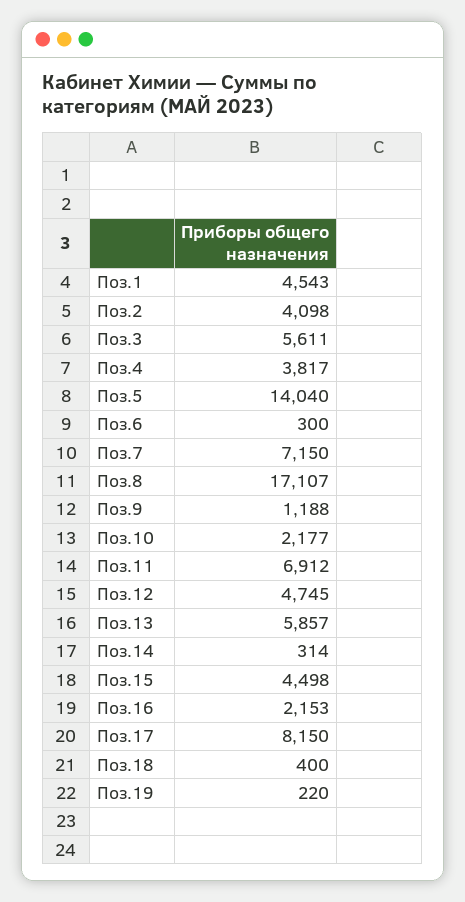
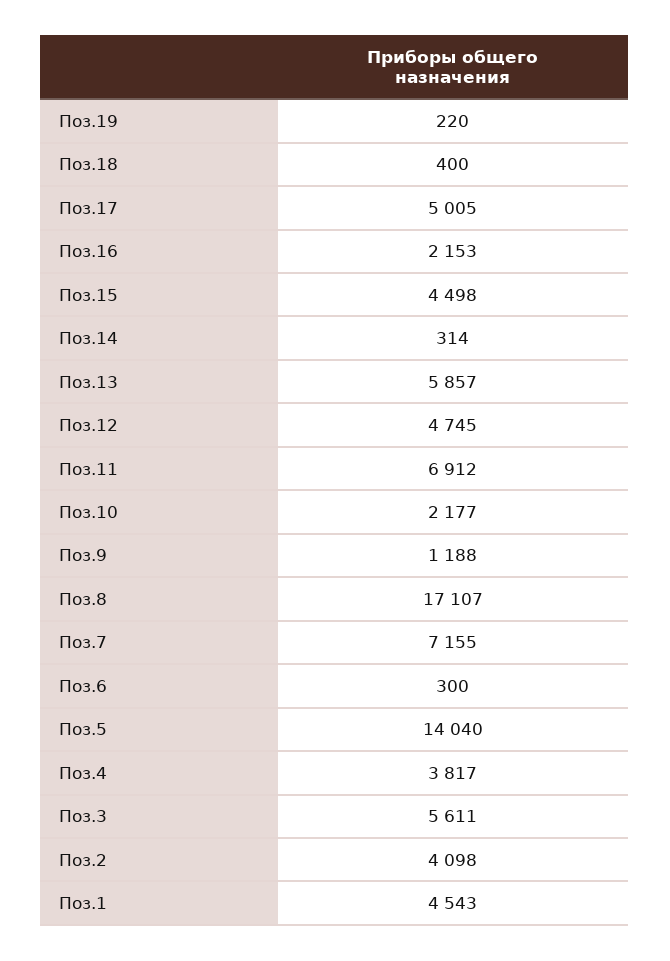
Поз.7: 7150 -> 7155
Поз.17: 8150 -> 5005

